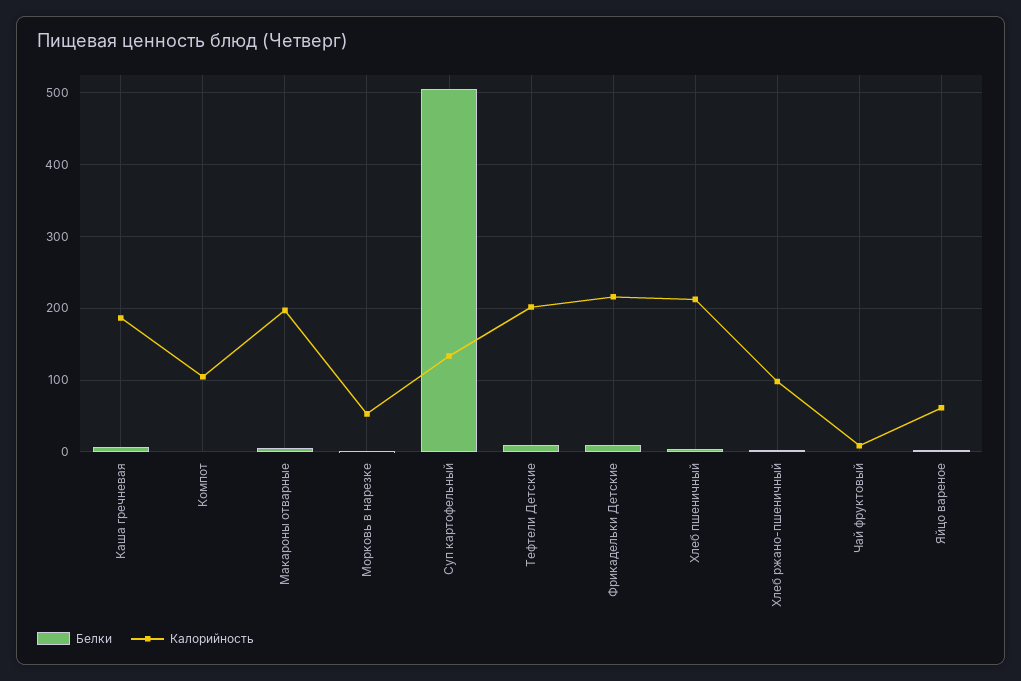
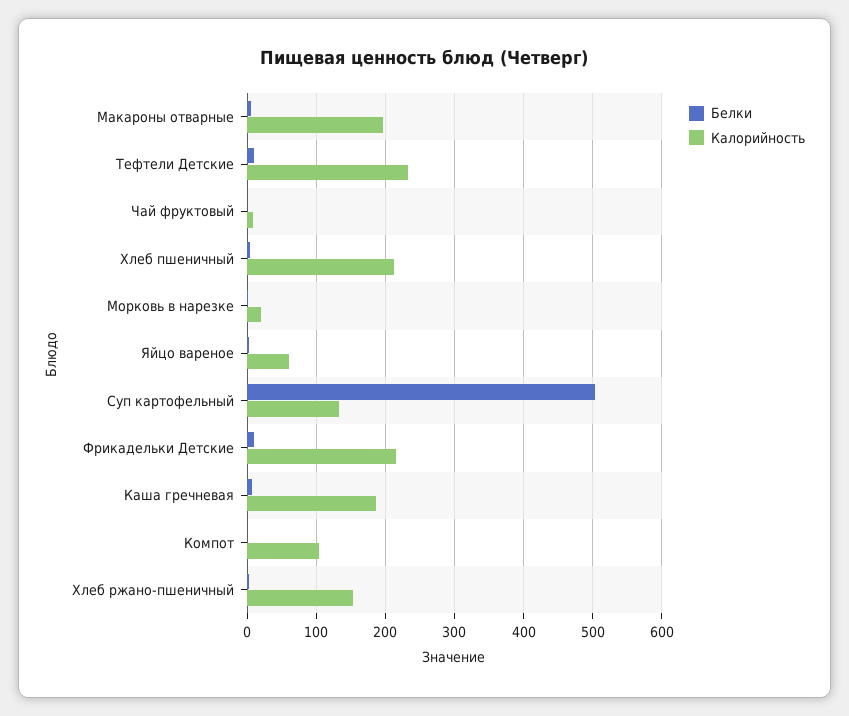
Калорийность, Морковь в нарезке: 50 -> 20
Калорийность, Тефтели Детские: 200 -> 230
Калорийность, Хлеб ржано-пшеничный: 100 -> 150

